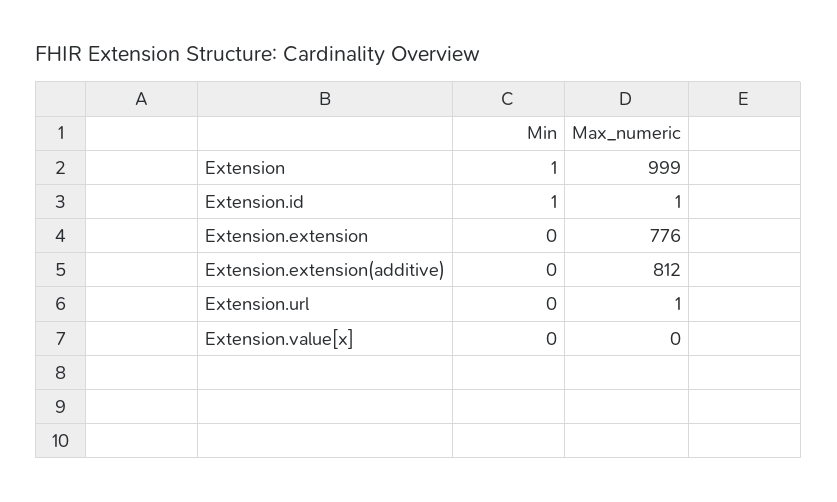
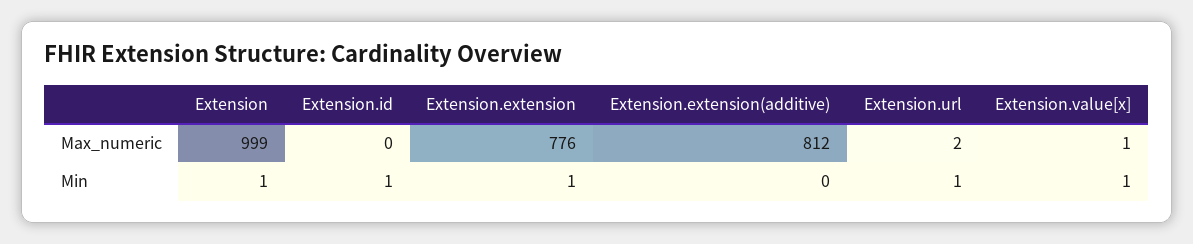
Max_numeric, Extension.id: 1 -> 0
Min, Extension.extension: 0 -> 1
Min, Extension.url: 0 -> 1
Max_numeric, Extension.url: 1 -> 2
Min, Extension.value[x]: 0 -> 1
Max_numeric, Extension.value[x]: 0 -> 1

